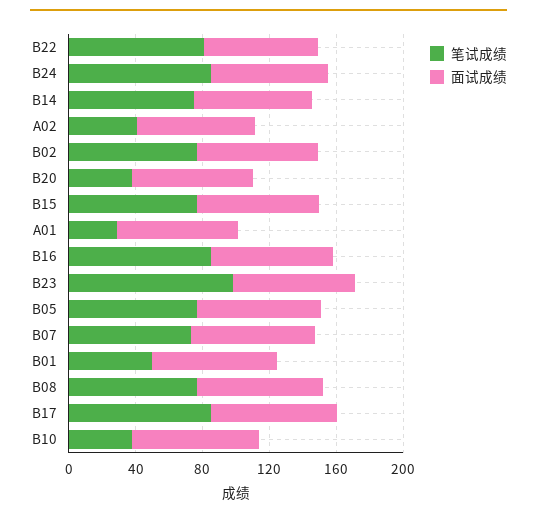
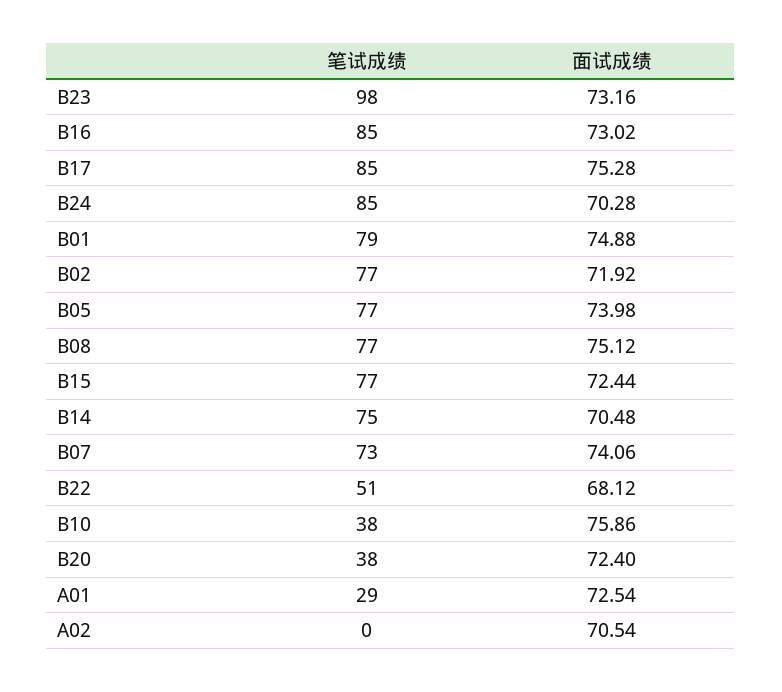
笔试成绩, B22: 80 -> 51
笔试成绩, A02: 40 -> 0
笔试成绩, B01: 50 -> 79

